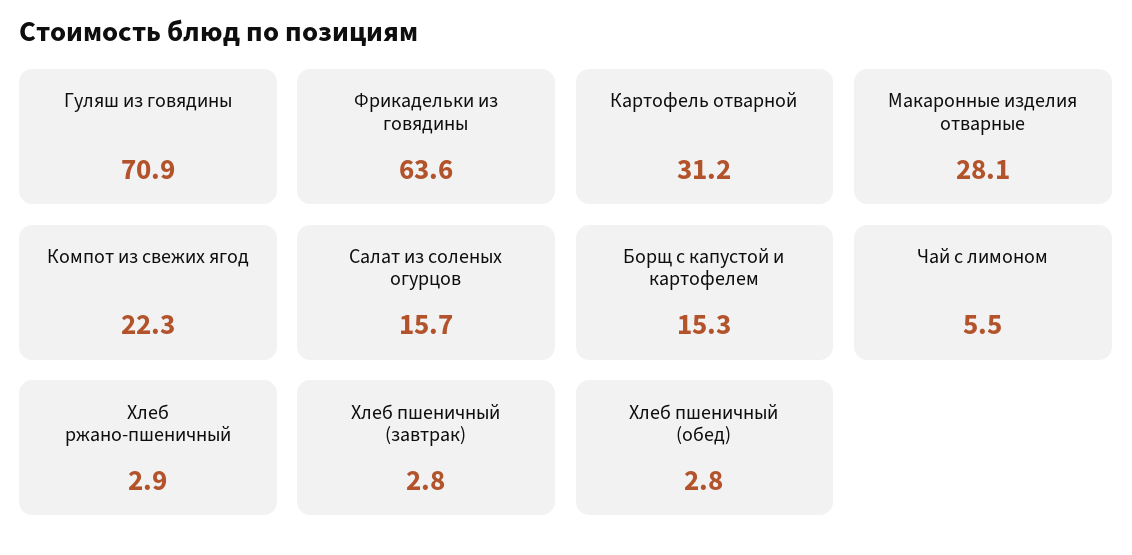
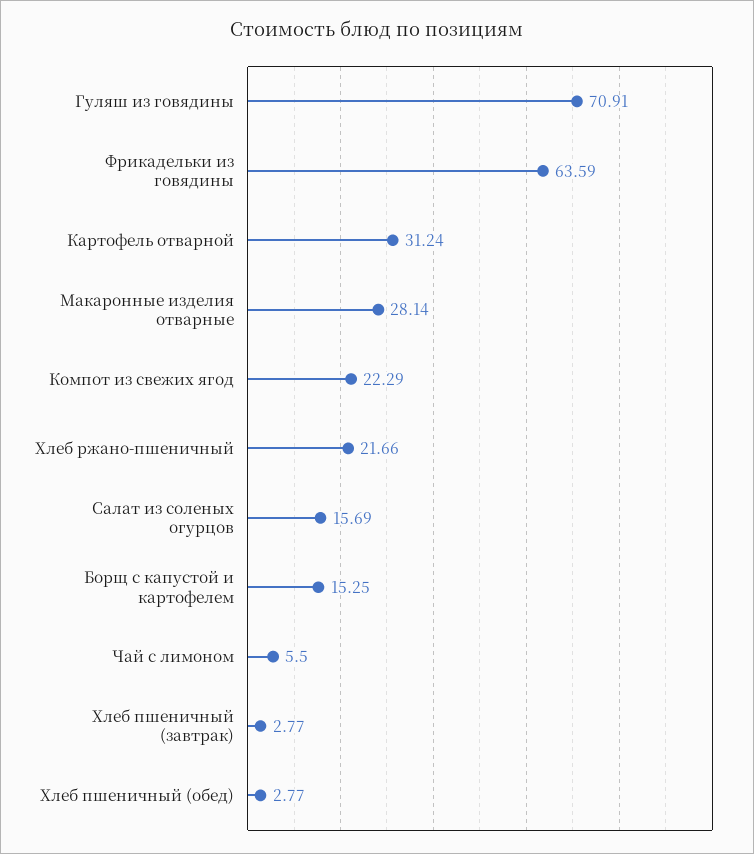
Хлеб ржано-пшеничный: 2.9 -> 21.66

